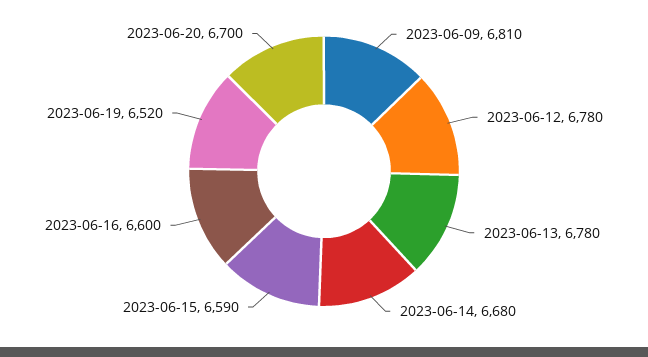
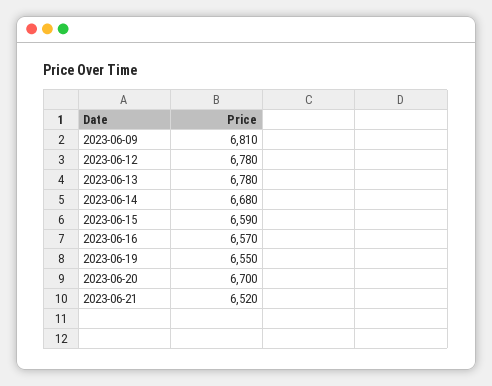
2023-06-16: 6600 -> 6570
2023-06-19: 6520 -> 6550
2023-06-21: none -> 6520

